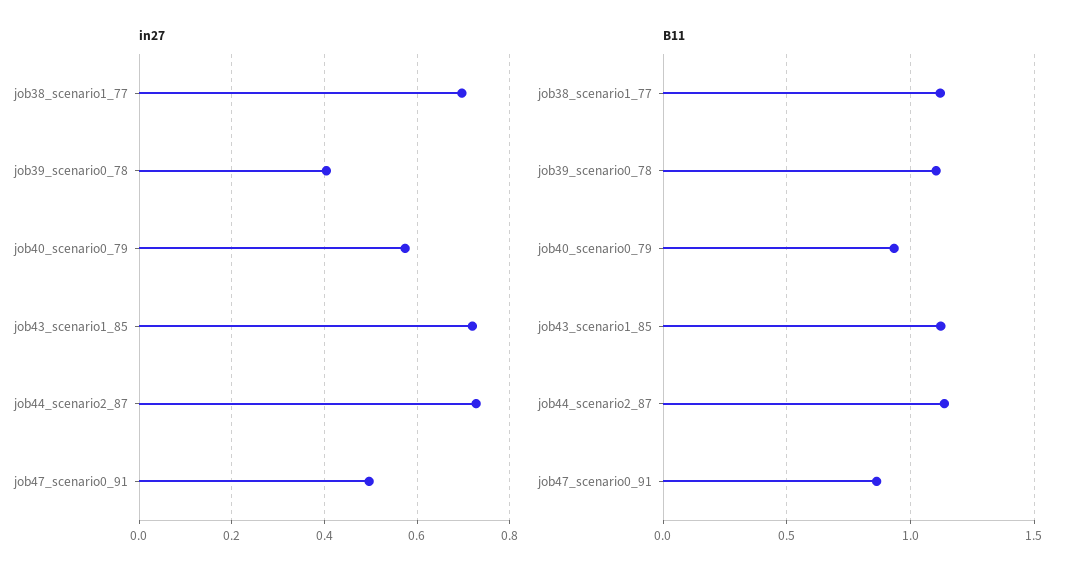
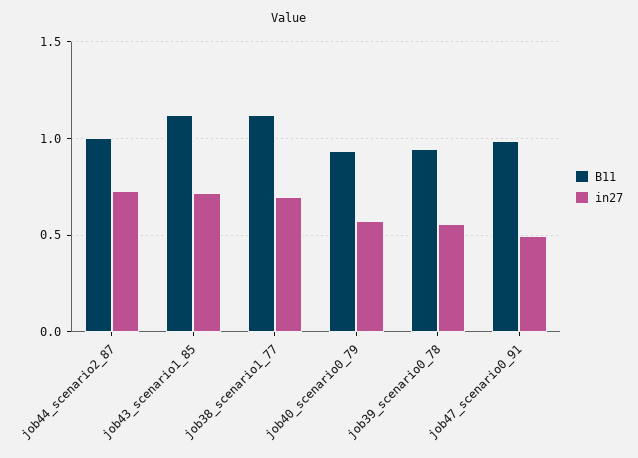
in27, job39_scenario0_78: 0.4 -> 0.55
B11, job39_scenario0_78: 1.1 -> 0.95
B11, job44_scenario2_87: 1.15 -> 1
B11, job47_scenario0_91: 0.85 -> 1

